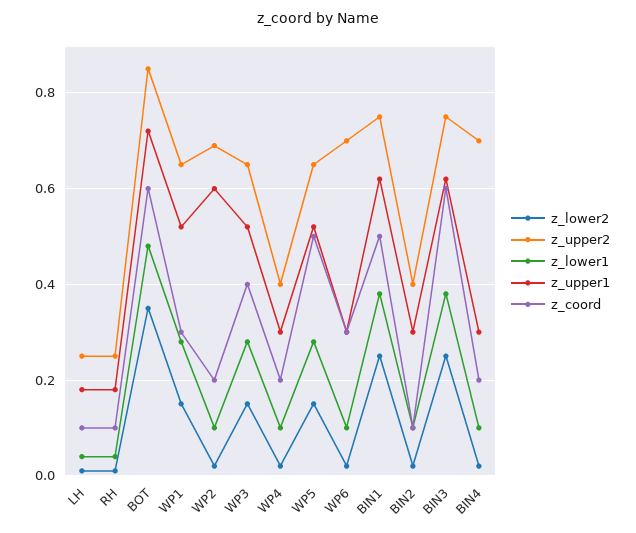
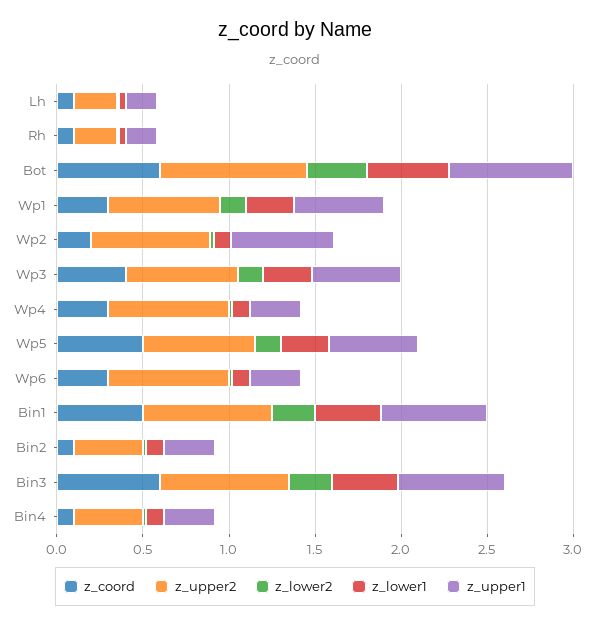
z_upper2, WP4: 0.4 -> 0.7
z_coord, WP4: 0.2 -> 0.3
z_upper2, BIN4: 0.7 -> 0.4
z_coord, BIN4: 0.2 -> 0.1

